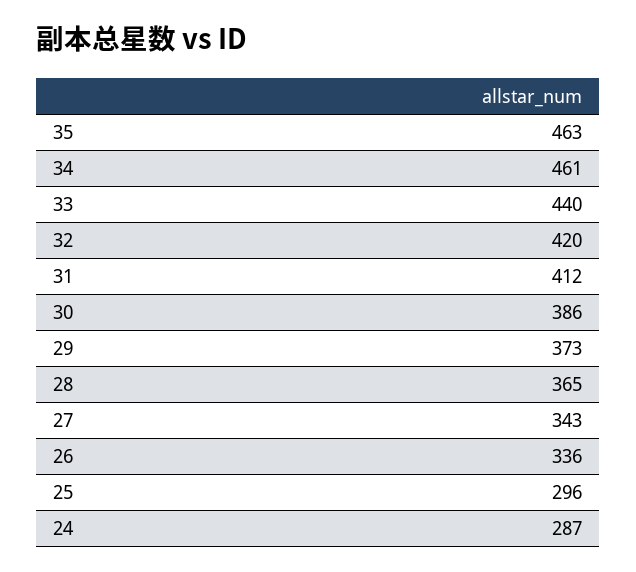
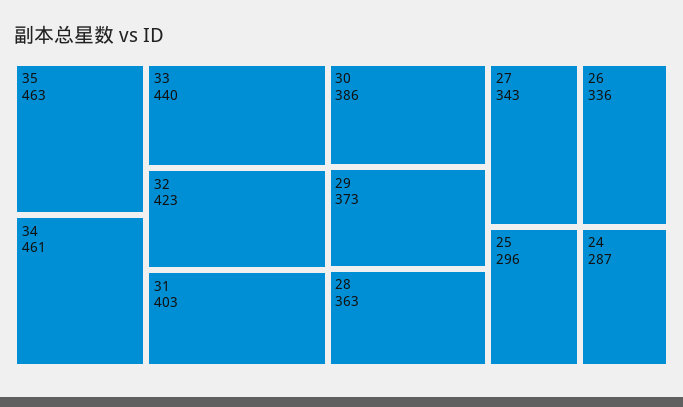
32: 420 -> 423
31: 412 -> 403
28: 365 -> 363

